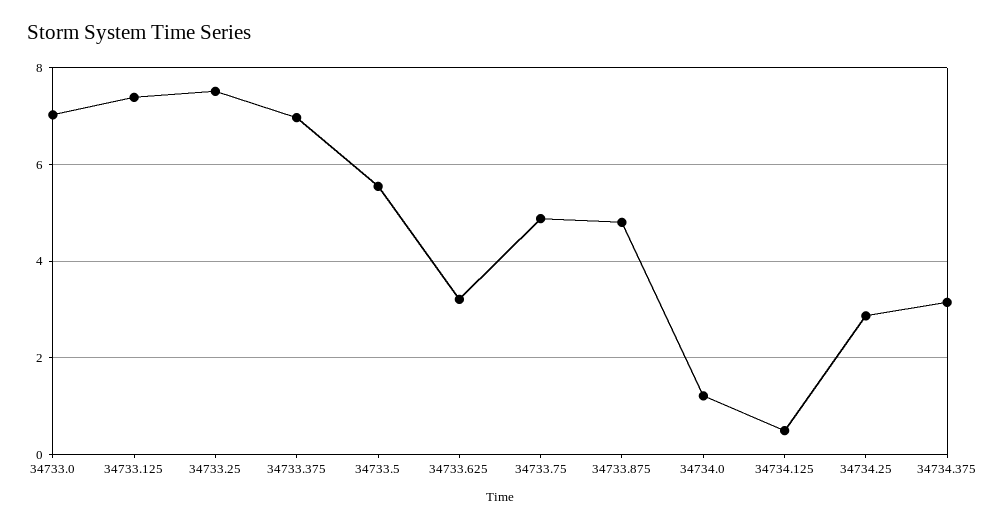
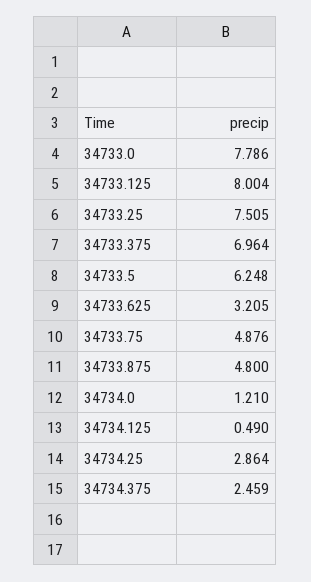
34733.0: 7 -> 7.786
34733.125: 7.4 -> 8.004
34733.5: 5.6 -> 6.248
34734.375: 3.2 -> 2.459

